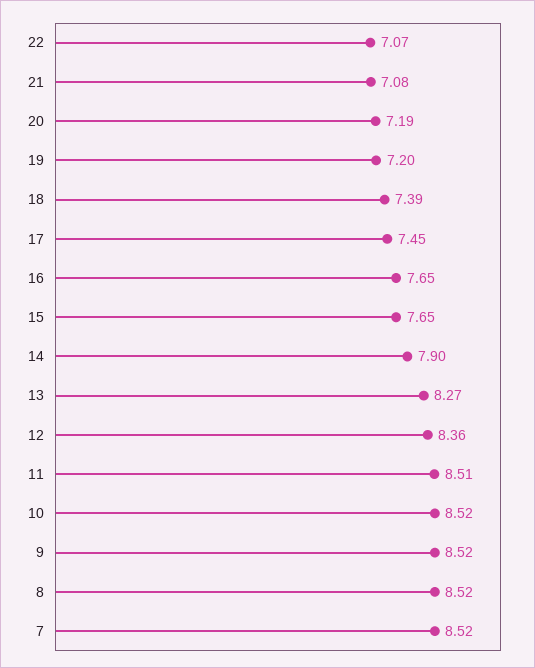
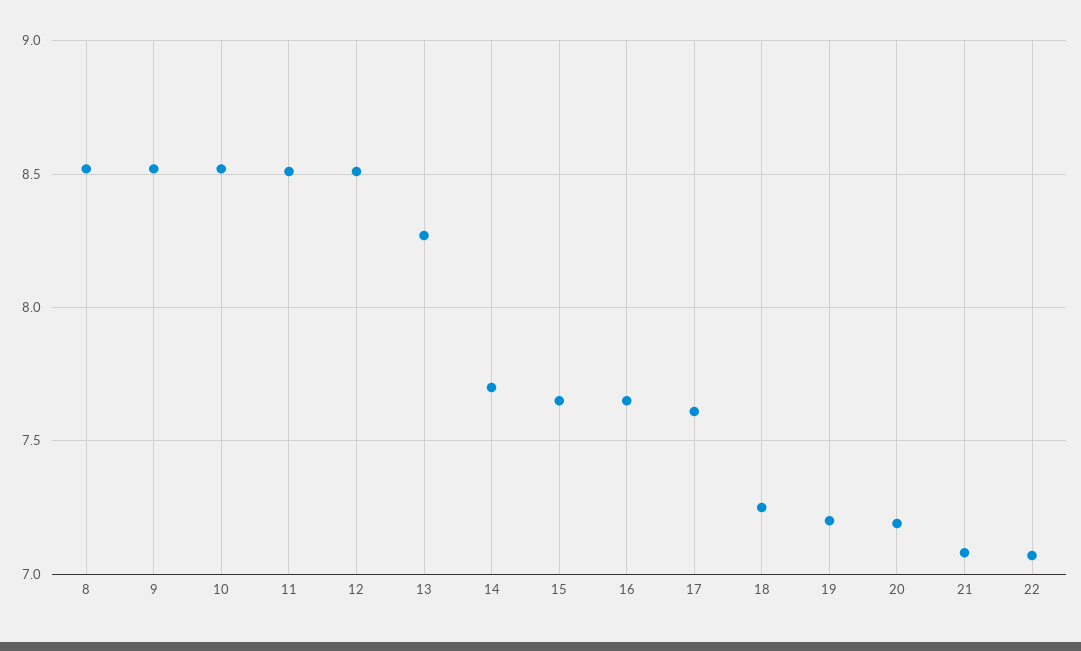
18: 7.39 -> 7.25
17: 7.45 -> 7.6
14: 7.9 -> 7.7
12: 8.36 -> 8.5
7: 8.52 -> none

